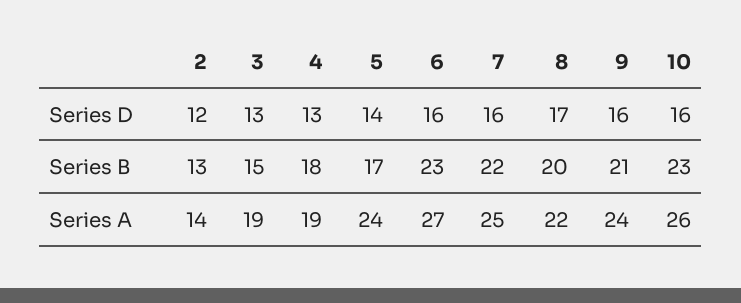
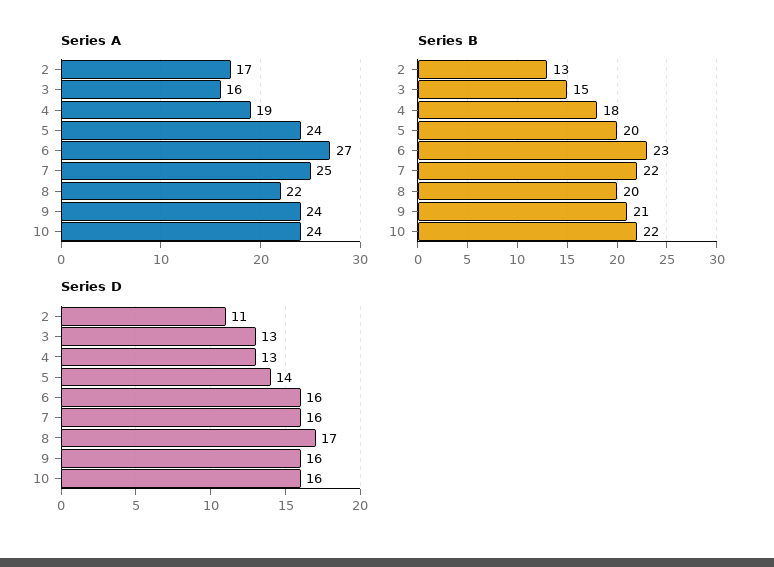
Series D, 2: 12 -> 11
Series B, 5: 17 -> 20
Series B, 10: 23 -> 22
Series A, 2: 14 -> 17
Series A, 3: 19 -> 16
Series A, 10: 26 -> 24

